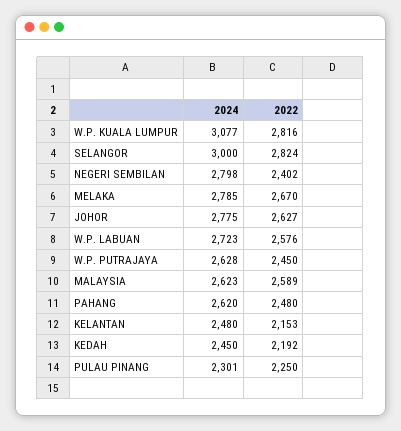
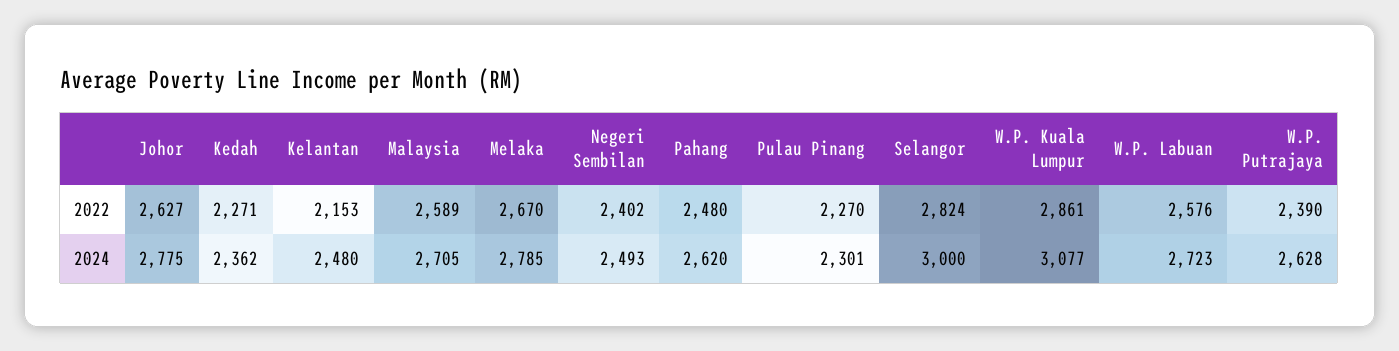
2022, W.P. KUALA LUMPUR: 2816 -> 2861
2024, NEGERI SEMBILAN: 2798 -> 2493
2022, W.P. PUTRAJAYA: 2450 -> 2390
2024, MALAYSIA: 2623 -> 2705
2024, KEDAH: 2450 -> 2362
2022, KEDAH: 2192 -> 2271
2022, PULAU PINANG: 2250 -> 2270

